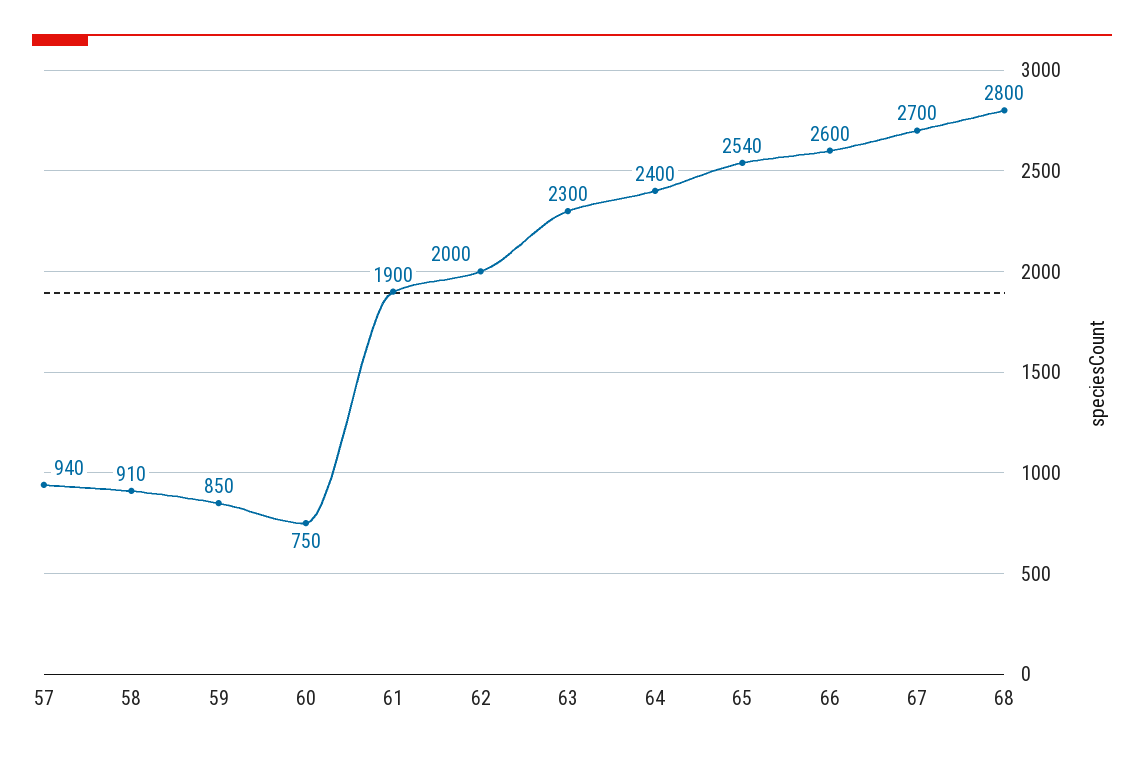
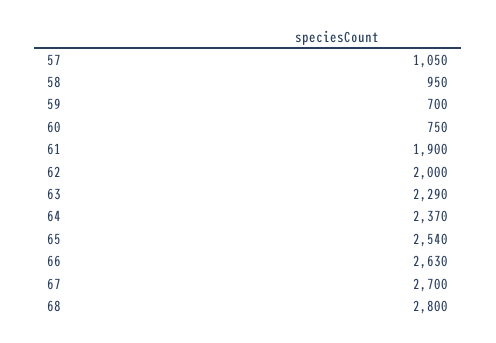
57: 940 -> 1050
58: 910 -> 950
59: 850 -> 700
63: 2300 -> 2290
64: 2400 -> 2370
66: 2600 -> 2630

